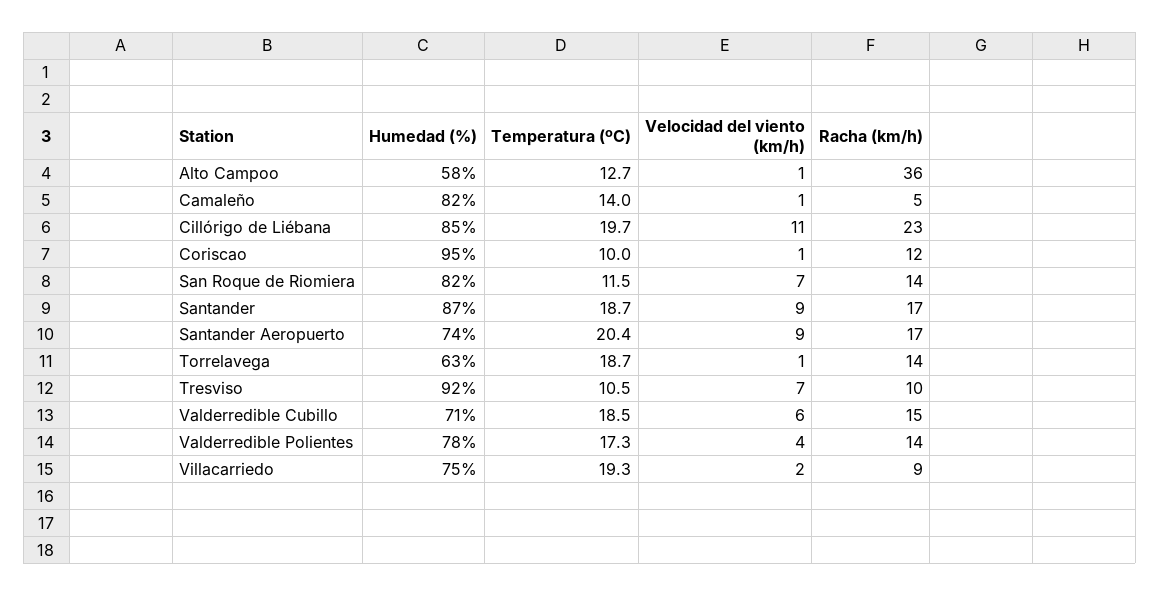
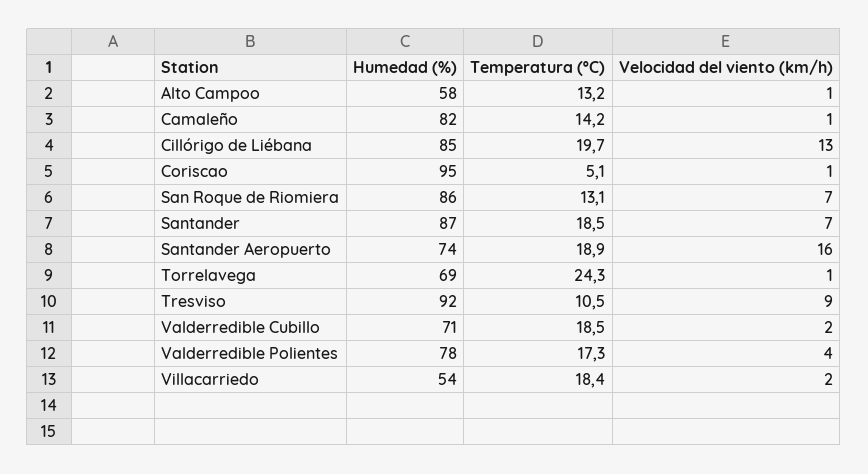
Temperatura (ºC), Alto Campoo: 12.7 -> 13.2
Racha (km/h), Alto Campoo: 36 -> none
Temperatura (ºC), Camaleño: 14 -> 14.2
Racha (km/h), Camaleño: 5 -> none
Velocidad del viento (km/h), Cillórigo de Liébana: 11 -> 13
Racha (km/h), Cillórigo de Liébana: 23 -> none
Temperatura (ºC), Coriscao: 10 -> 5.1
Racha (km/h), Coriscao: 12 -> none
Humedad (%), San Roque de Riomiera: 82 -> 86
Temperatura (ºC), San Roque de Riomiera: 11.5 -> 13.1
Racha (km/h), San Roque de Riomiera: 14 -> none
Temperatura (ºC), Santander: 18.7 -> 18.5
Velocidad del viento (km/h), Santander: 9 -> 7
Racha (km/h), Santander: 17 -> none
Temperatura (ºC), Santander Aeropuerto: 20.4 -> 18.9
Velocidad del viento (km/h), Santander Aeropuerto: 9 -> 16
Racha (km/h), Santander Aeropuerto: 17 -> none
Humedad (%), Torrelavega: 63 -> 69
Temperatura (ºC), Torrelavega: 18.7 -> 24.3
Racha (km/h), Torrelavega: 14 -> none
Velocidad del viento (km/h), Tresviso: 7 -> 9
Racha (km/h), Tresviso: 10 -> none
Velocidad del viento (km/h), Valderredible Cubillo: 6 -> 2
Racha (km/h), Valderredible Cubillo: 15 -> none
Racha (km/h), Valderredible Polientes: 14 -> none
Humedad (%), Villacarriedo: 75 -> 54
Temperatura (ºC), Villacarriedo: 19.3 -> 18.4
Racha (km/h), Villacarriedo: 9 -> none

